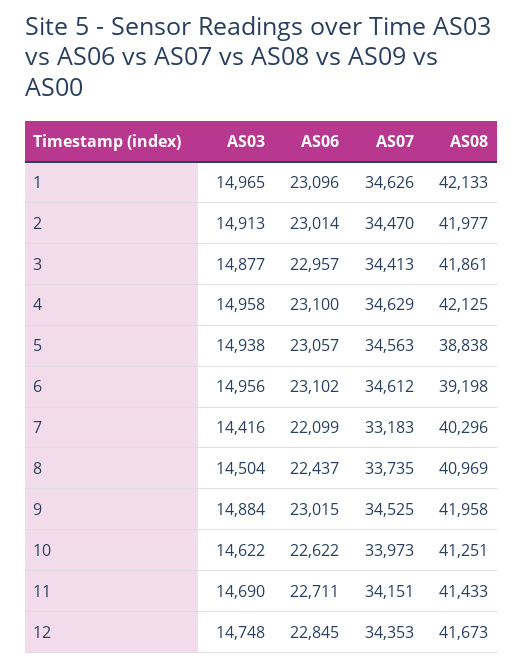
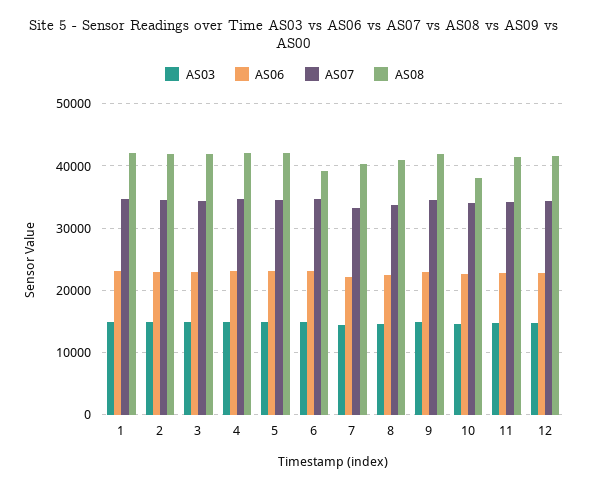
AS08, 5: 38838 -> 42000
AS08, 10: 41251 -> 38000

